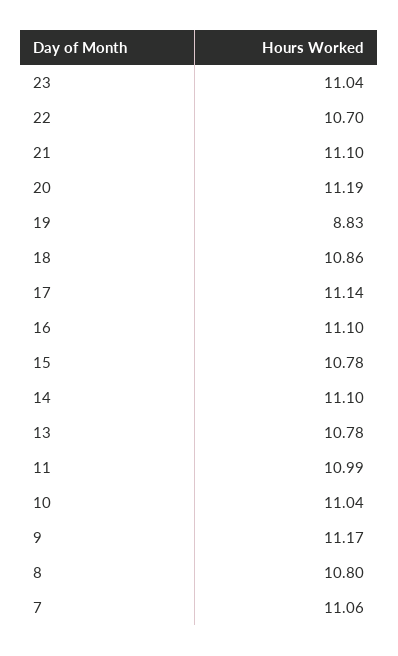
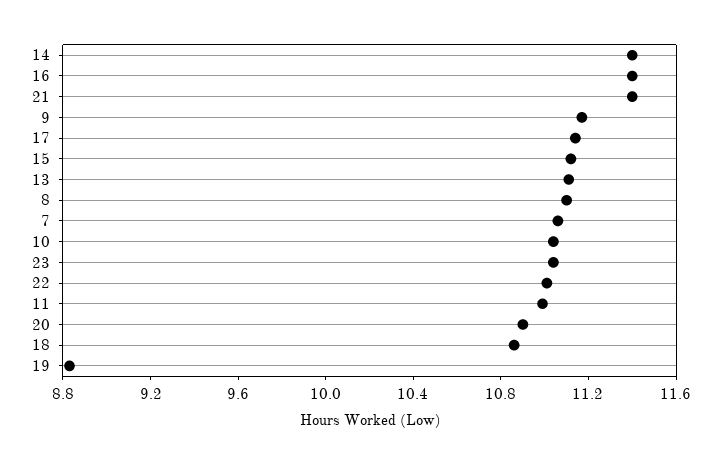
22: 10.7 -> 11
21: 11.1 -> 11.4
20: 11.19 -> 10.9
16: 11.1 -> 11.4
15: 10.78 -> 11.1
14: 11.1 -> 11.4
13: 10.78 -> 11.1
8: 10.8 -> 11.1

